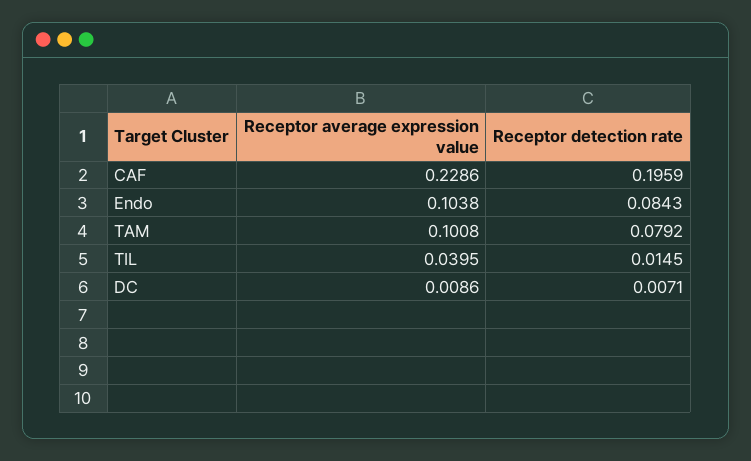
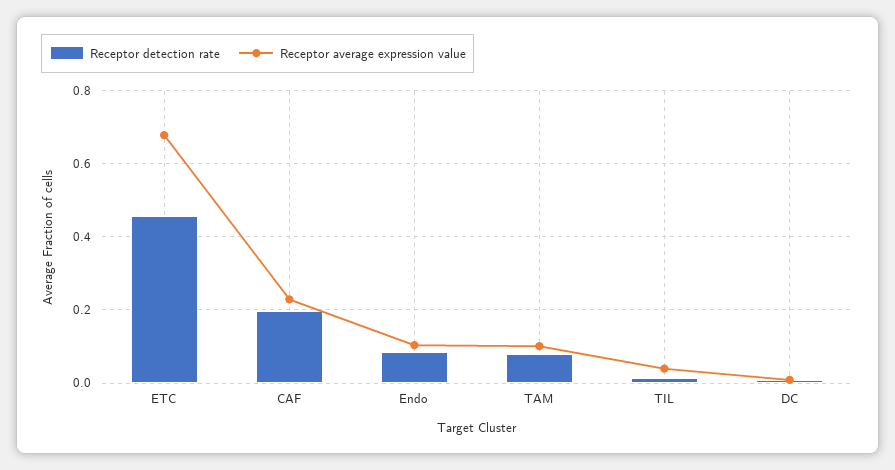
Receptor detection rate, ETC: none -> 0.46
Receptor average expression value, ETC: none -> 0.68

